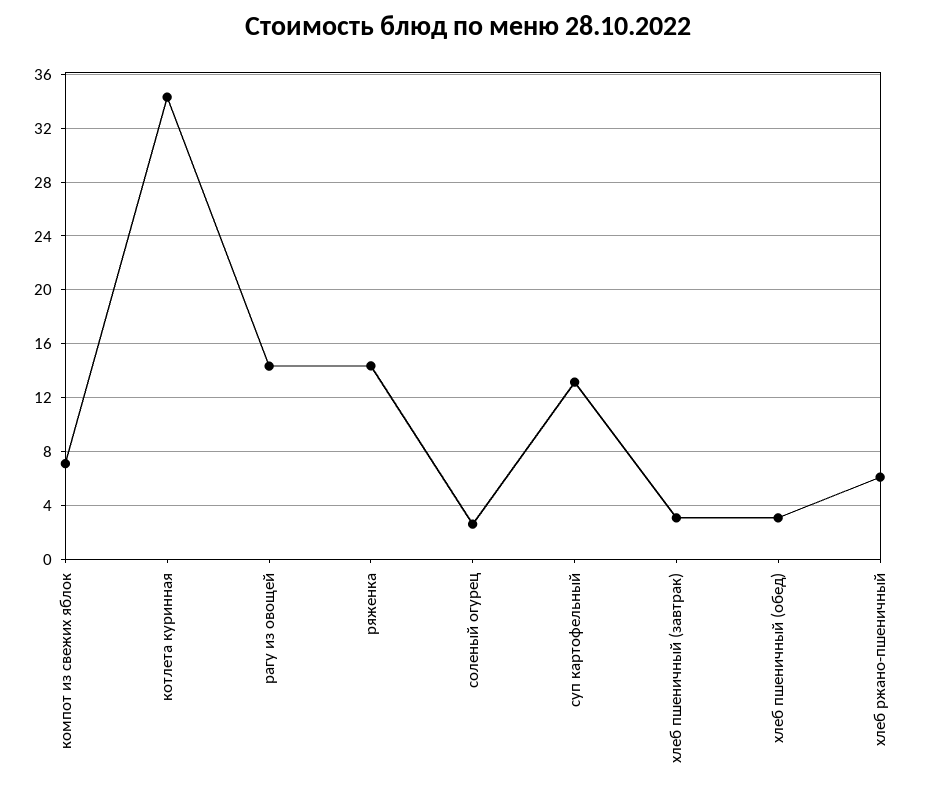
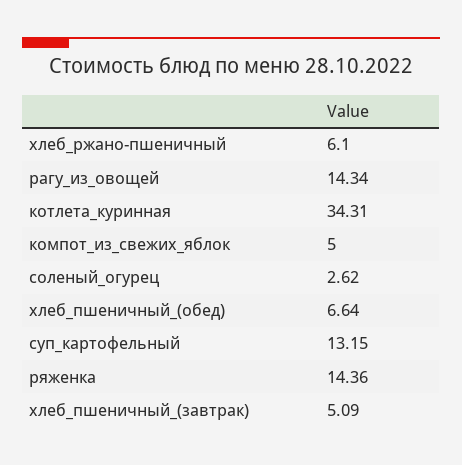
компот из свежих яблок: 7 -> 5
хлеб пшеничный (завтрак): 3 -> 5.09
хлеб пшеничный (обед): 3 -> 6.64

